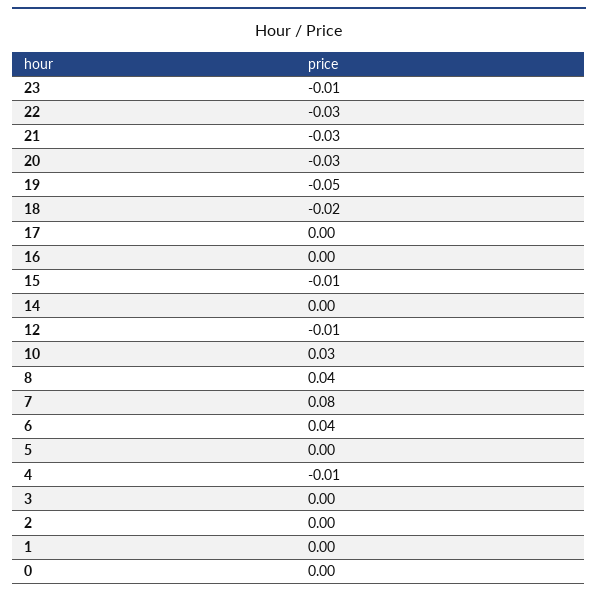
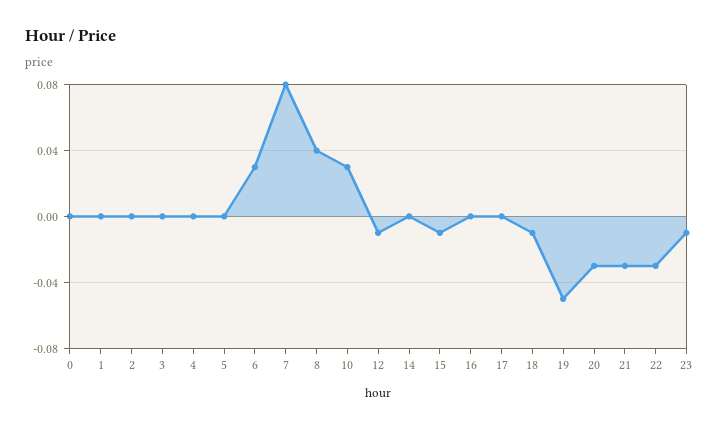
18: -0.02 -> -0.01
6: 0.04 -> 0.03
4: -0.01 -> 0

